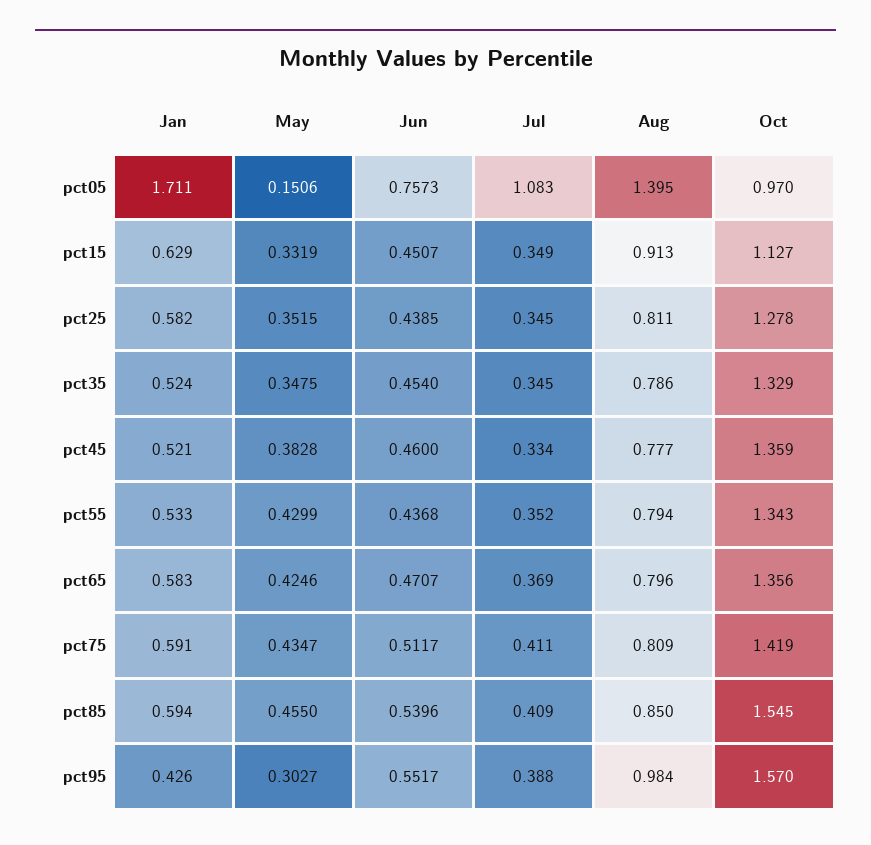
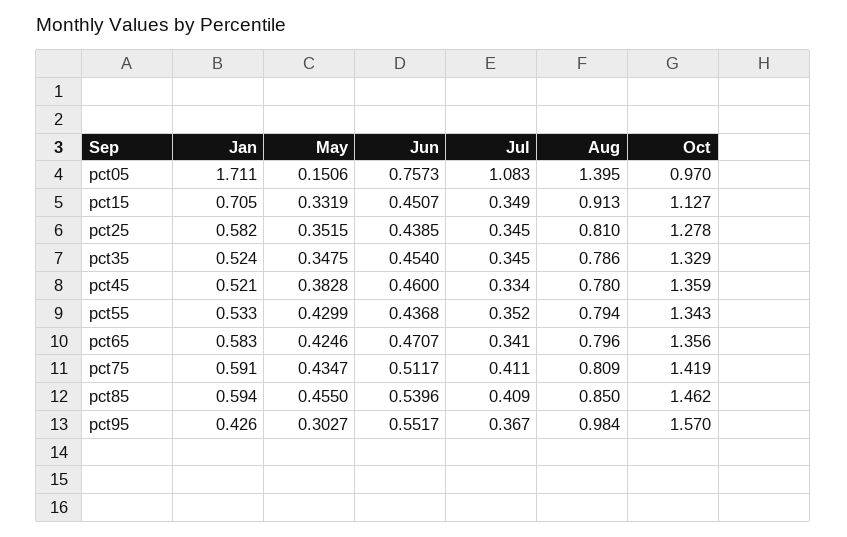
Jan, pct15: 0.629 -> 0.705
Aug, pct25: 0.811 -> 0.81
Aug, pct45: 0.777 -> 0.78
Jul, pct65: 0.369 -> 0.341
Oct, pct85: 1.545 -> 1.462
Jul, pct95: 0.388 -> 0.367

